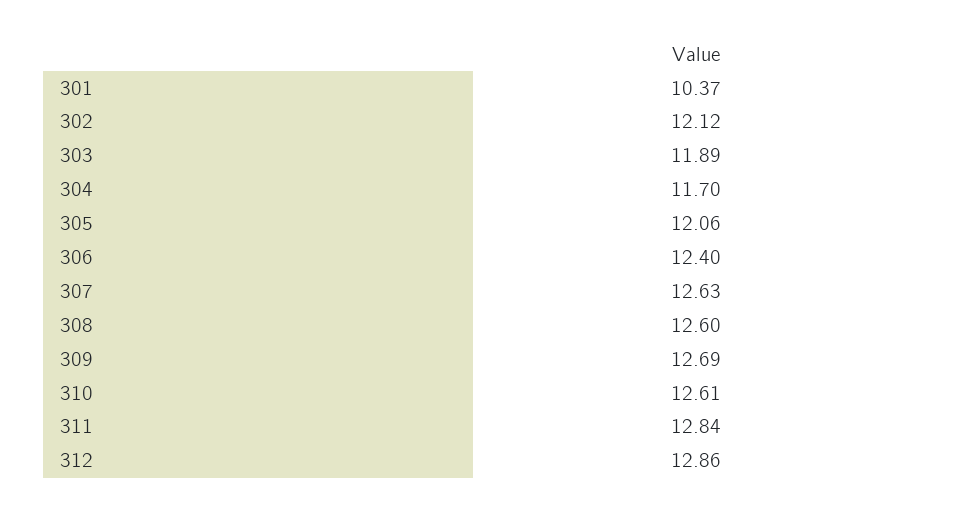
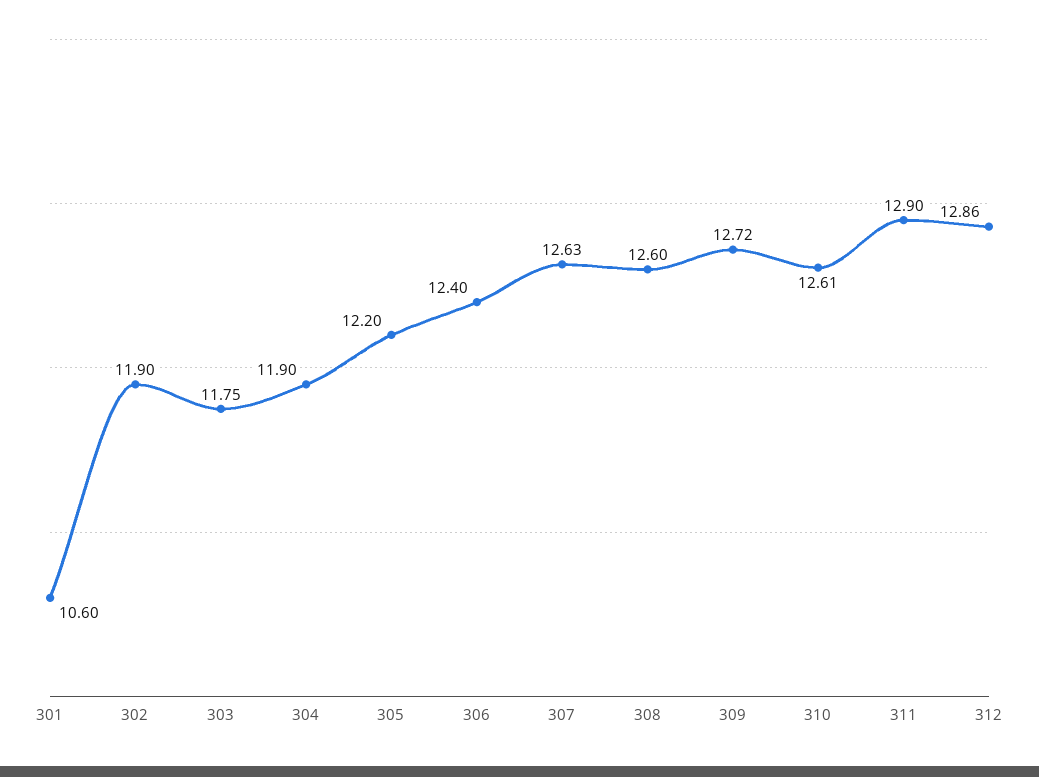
301: 10.37 -> 10.6
302: 12.12 -> 11.9
303: 11.89 -> 11.75
304: 11.7 -> 11.9
305: 12.06 -> 12.2
309: 12.69 -> 12.72
311: 12.84 -> 12.9

